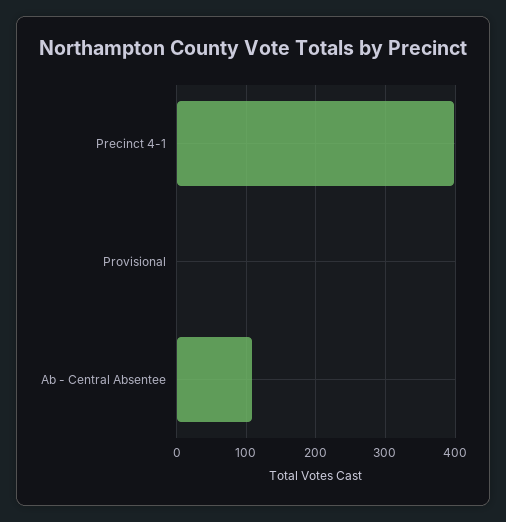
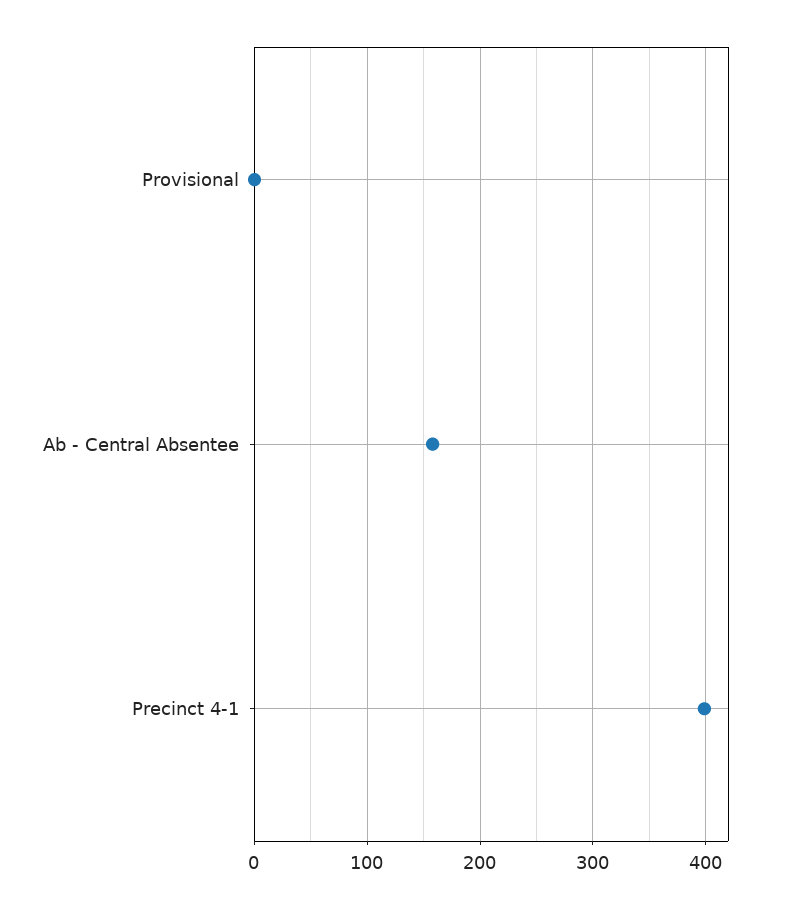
Ab - Central Absentee: 110 -> 160

